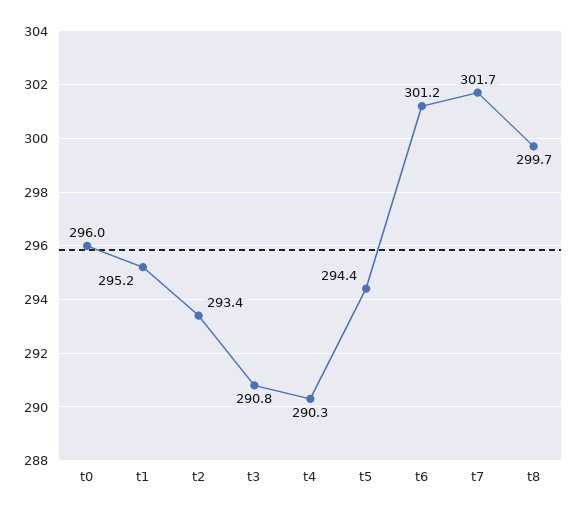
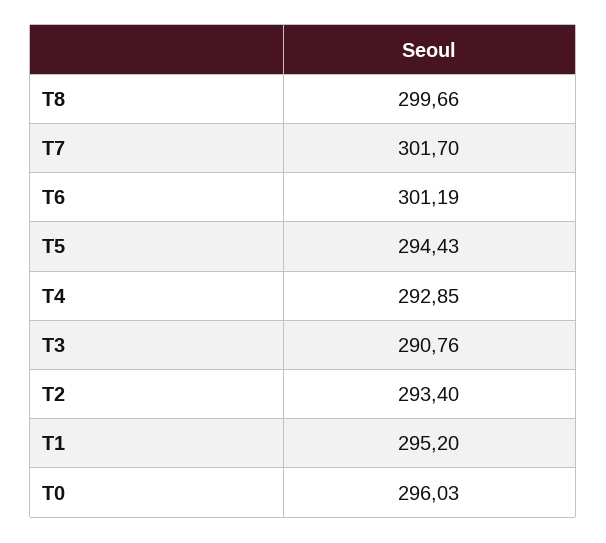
t4: 290.3 -> 292.85

